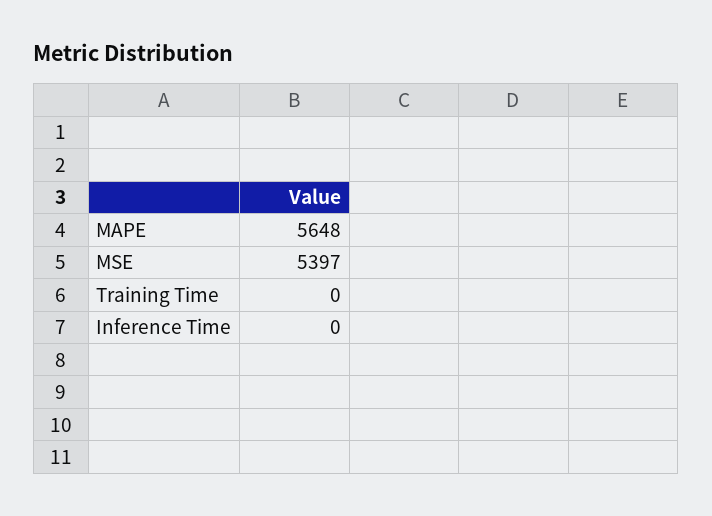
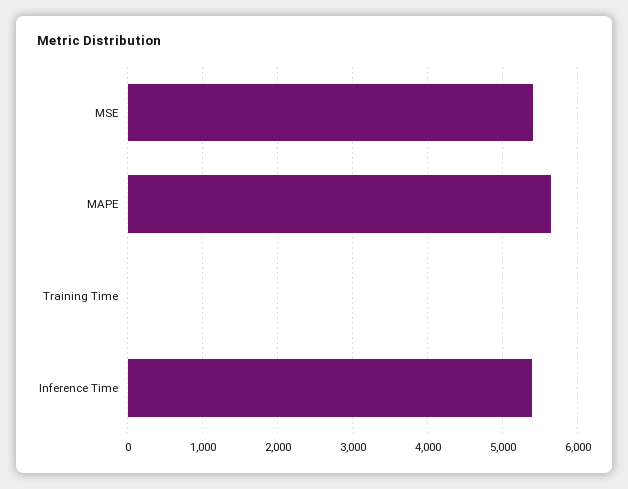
Inference Time: 0 -> 5400

